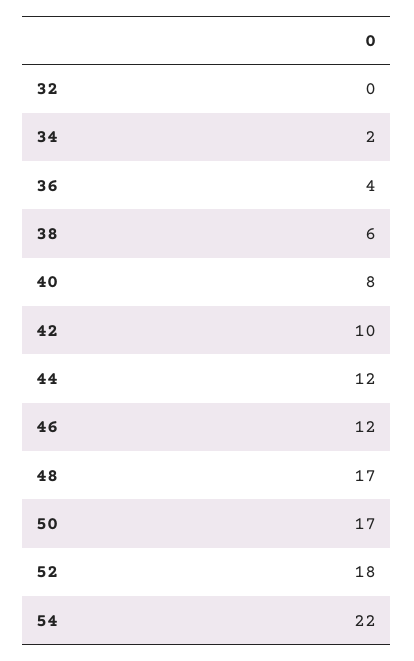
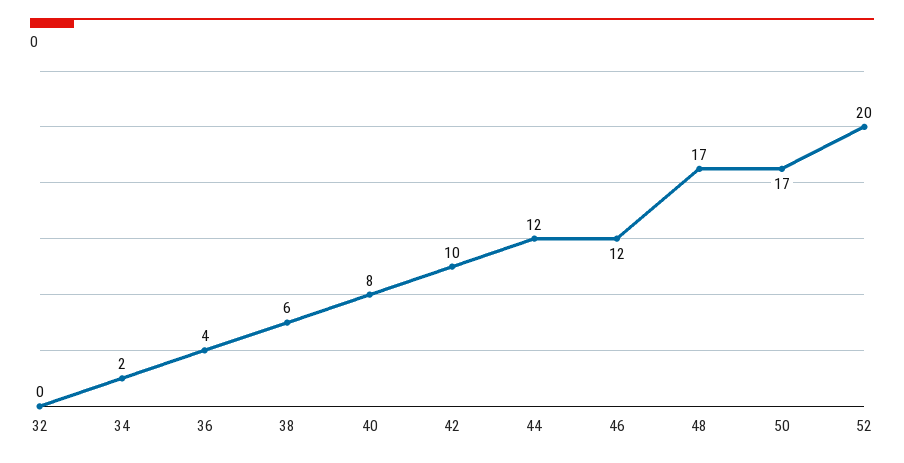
52: 18 -> 20
54: 22 -> none

